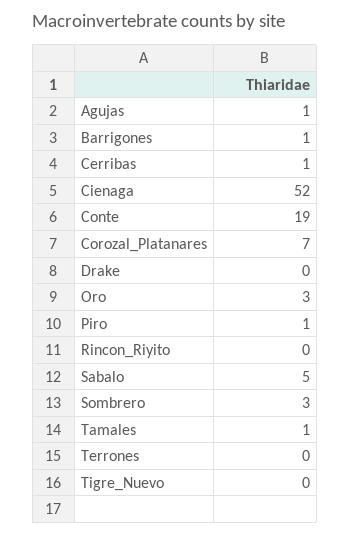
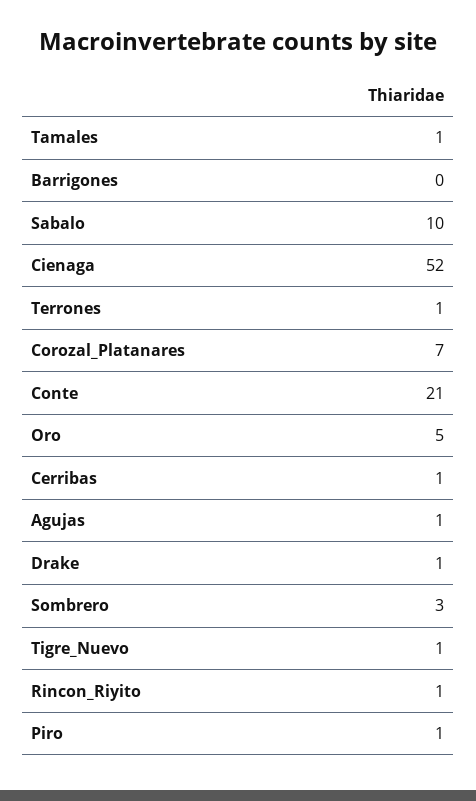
Barrigones: 1 -> 0
Conte: 19 -> 21
Drake: 0 -> 1
Oro: 3 -> 5
Rincon_Riyito: 0 -> 1
Sabalo: 5 -> 10
Terrones: 0 -> 1
Tigre_Nuevo: 0 -> 1

